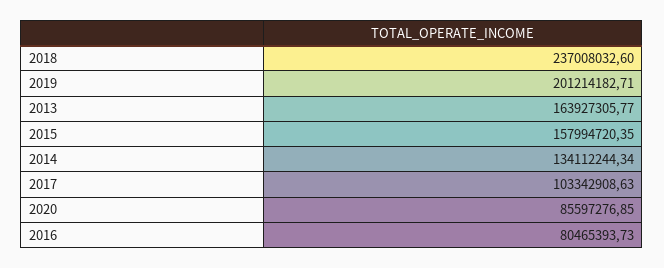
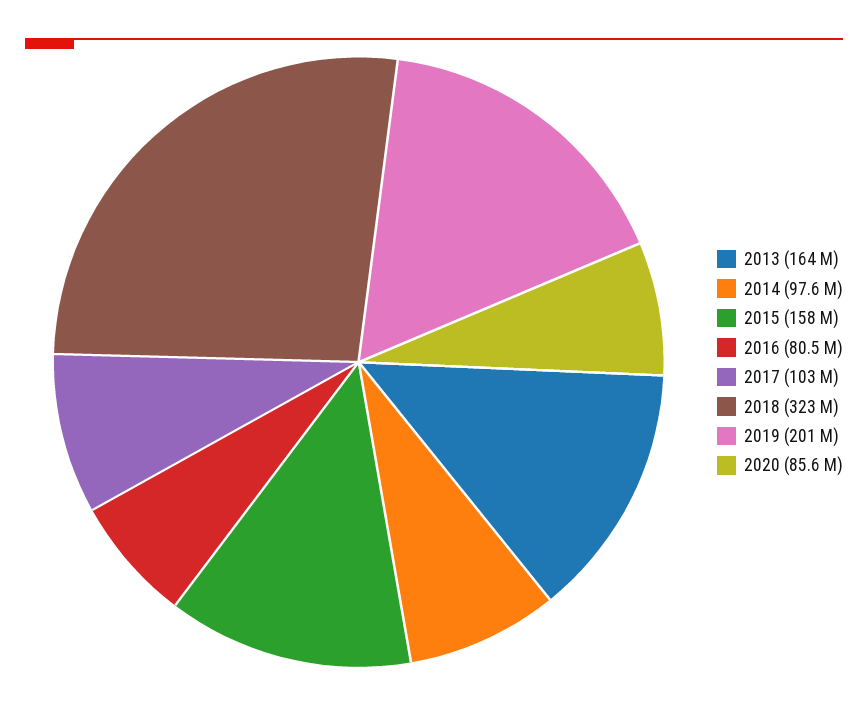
2018: 237008032.6 -> 323000000
2014: 134112244.34 -> 97600000

